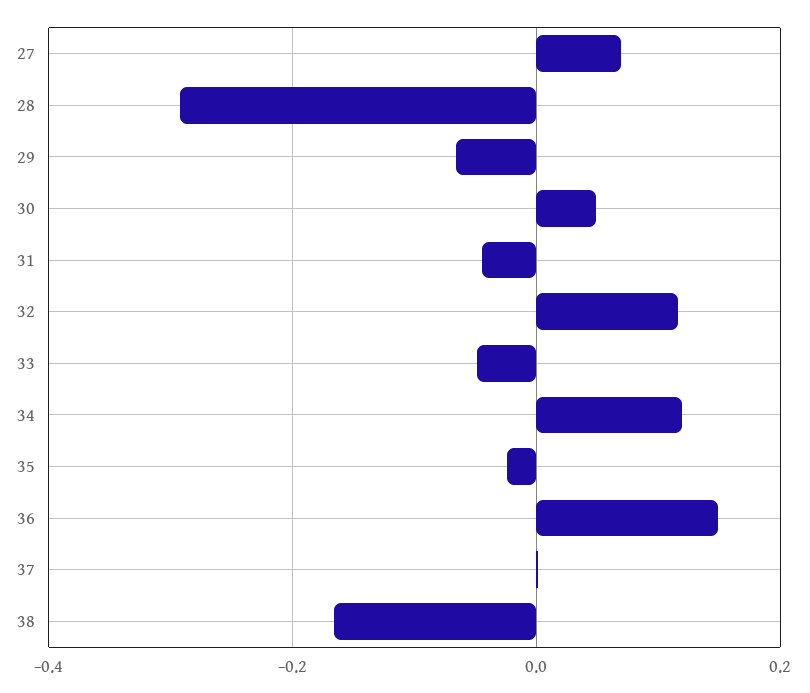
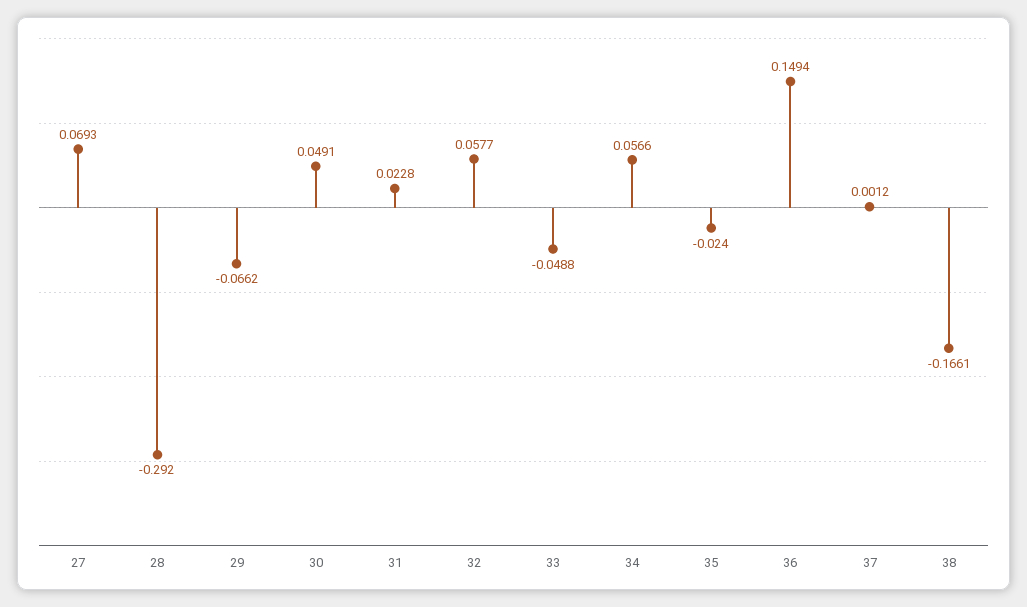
31: -0.04 -> 0.0228
32: 0.12 -> 0.0577
34: 0.12 -> 0.0566

